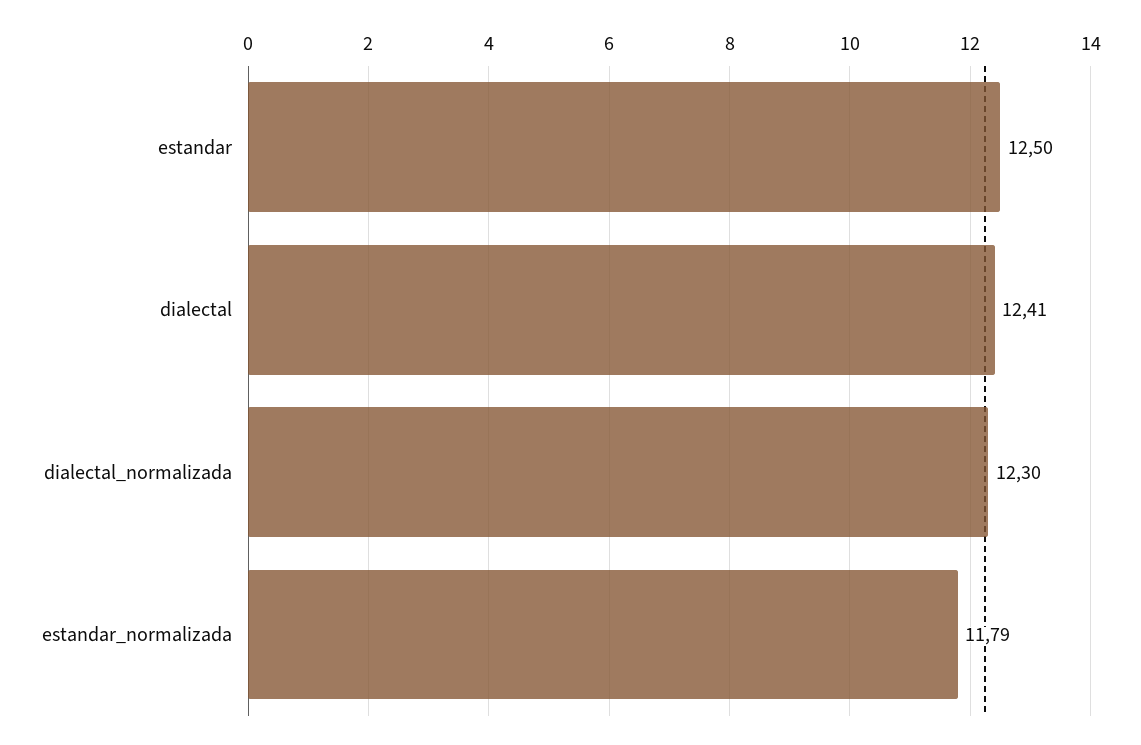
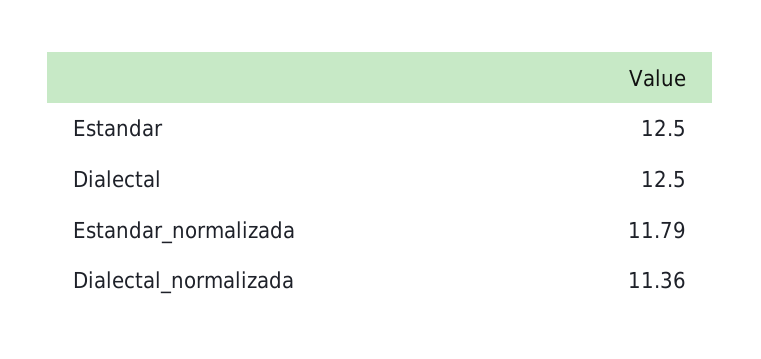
dialectal: 12.41 -> 12.5
dialectal_normalizada: 12.3 -> 11.36

